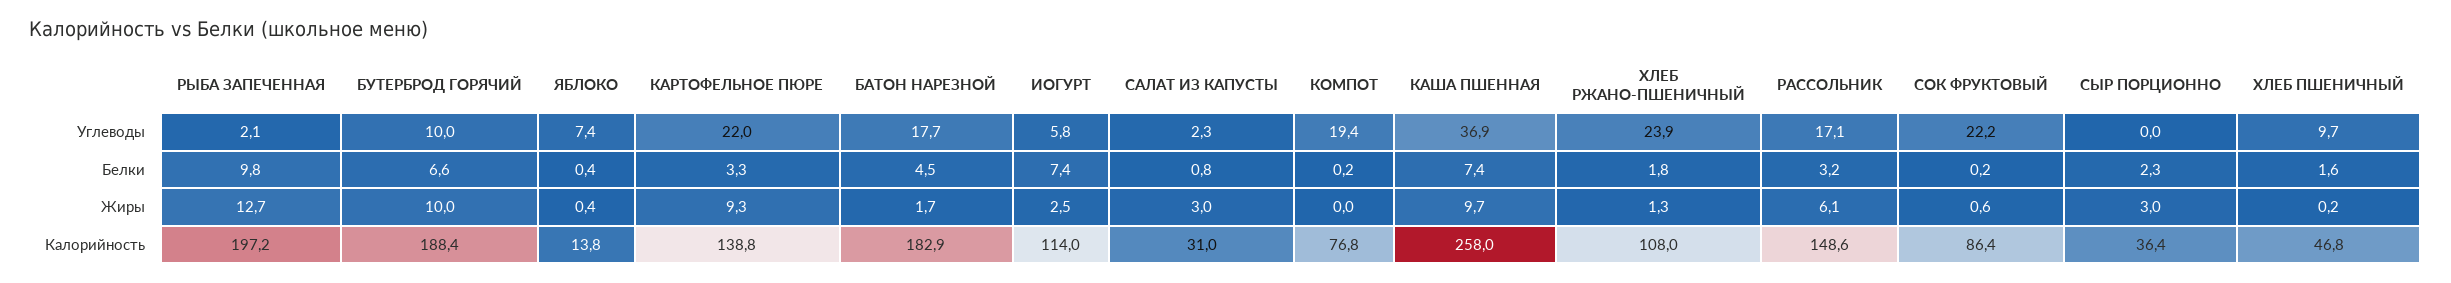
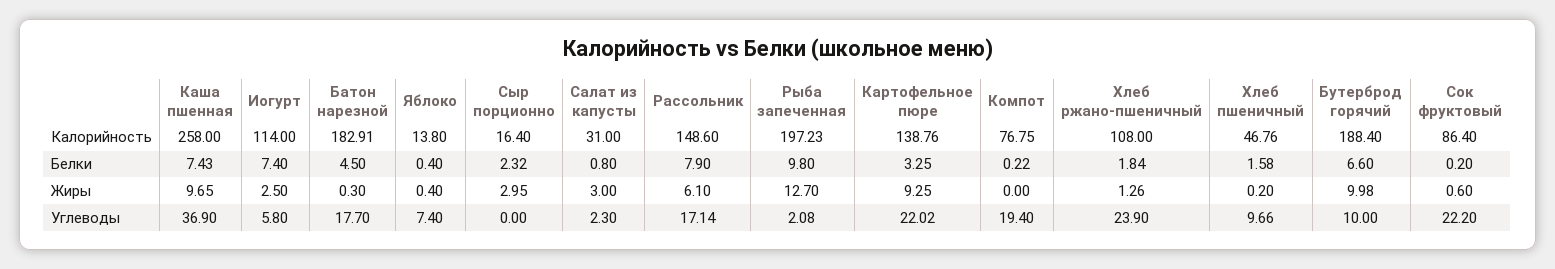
РАССОЛЬНИК, Белки: 3.2 -> 7.9
БАТОН НАРЕЗНОЙ, Жиры: 1.7 -> 0.3
СЫР ПОРЦИОННО, Калорийность: 36.4 -> 16.4

